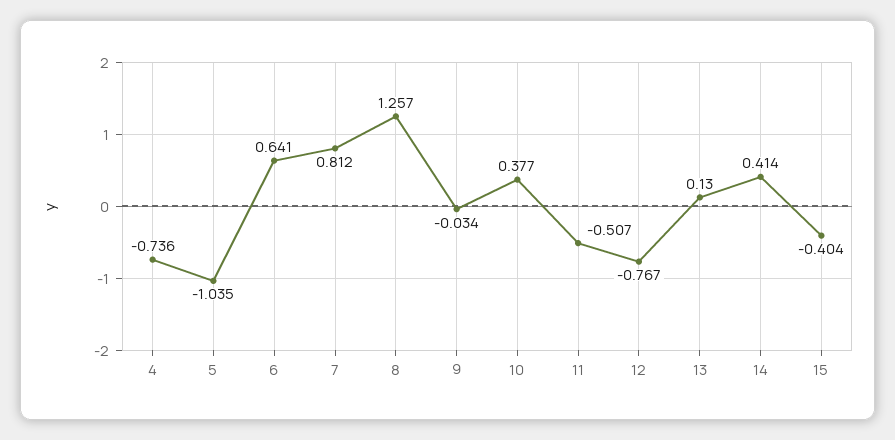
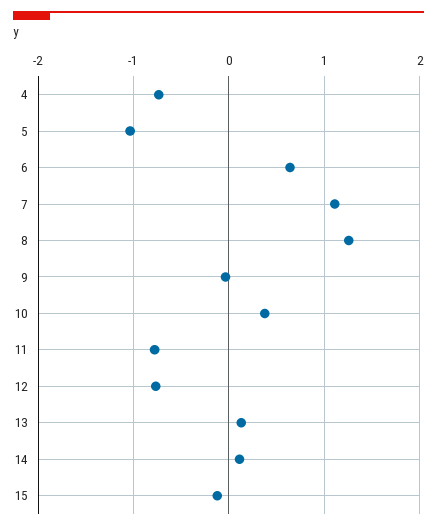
7: 0.812 -> 1.1
11: -0.507 -> -0.8
14: 0.414 -> 0.1
15: -0.404 -> -0.1

